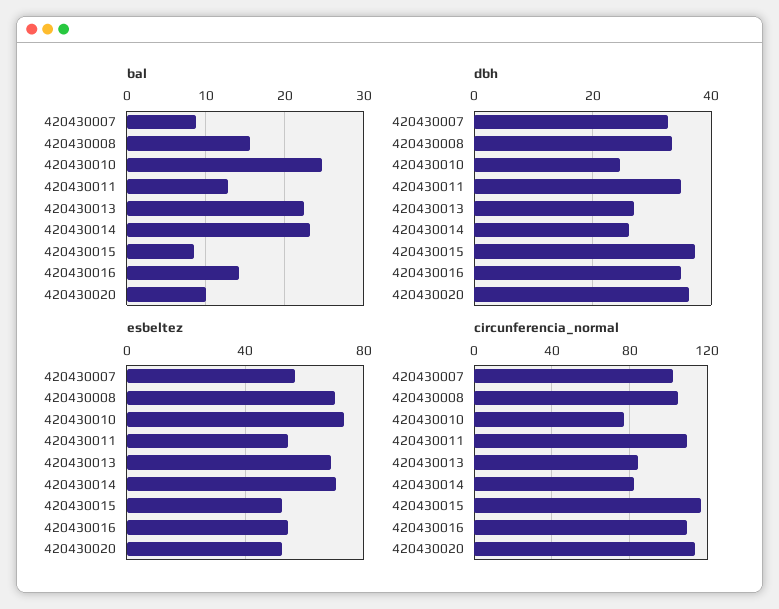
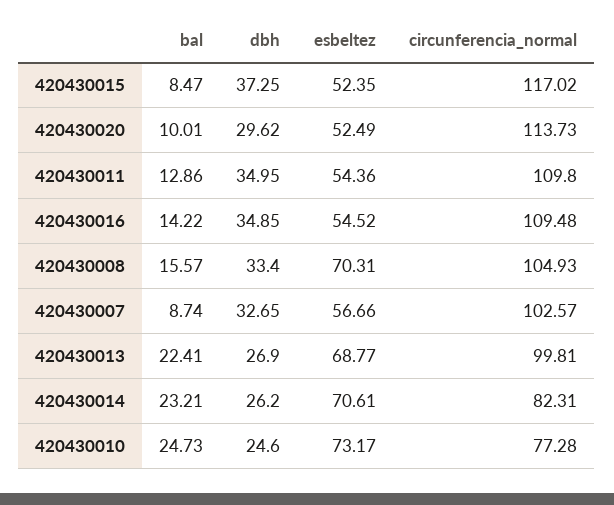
dbh, 420430020: 36 -> 29.62
circunferencia_normal, 420430013: 85 -> 99.81

